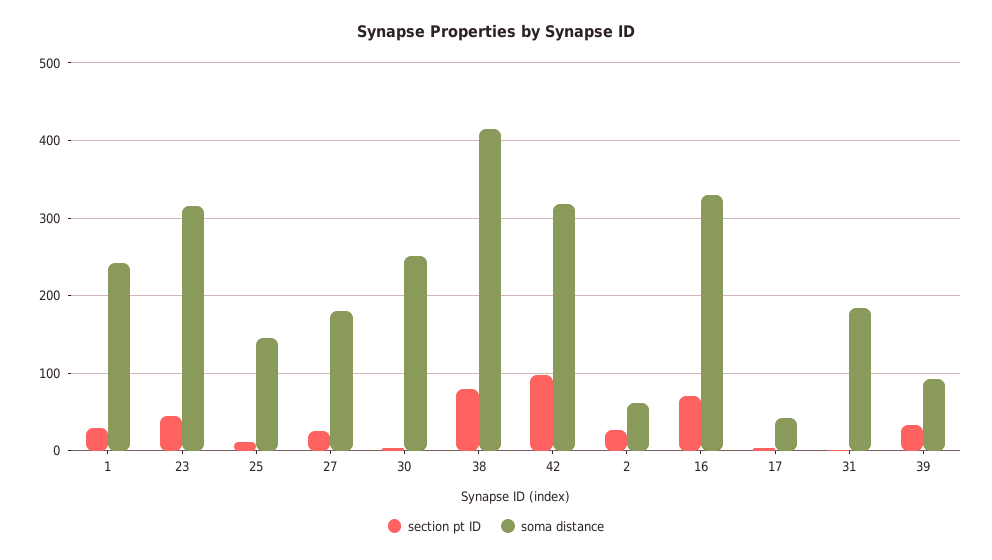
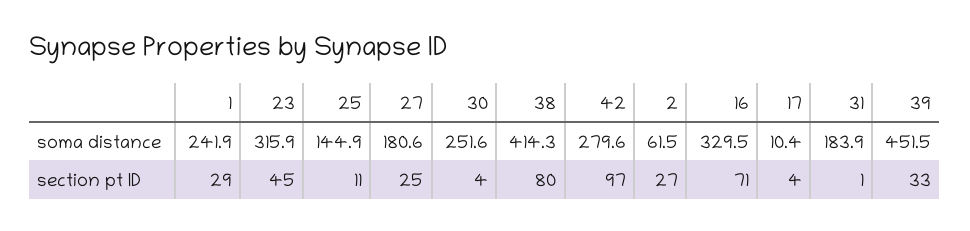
soma distance, 42: 320 -> 279.6
soma distance, 17: 40 -> 10.4
soma distance, 39: 90 -> 451.5

